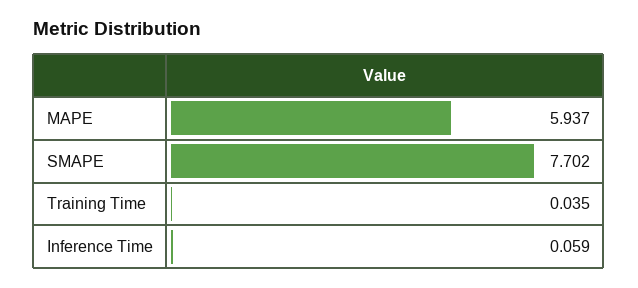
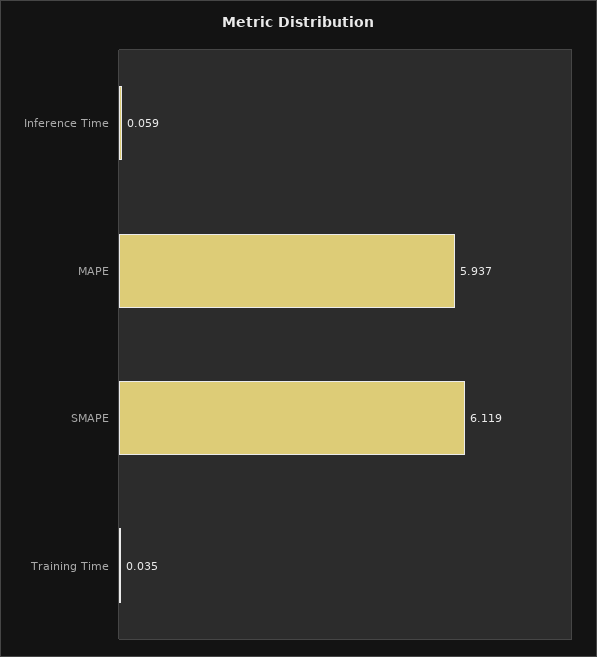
SMAPE: 7.702 -> 6.119

